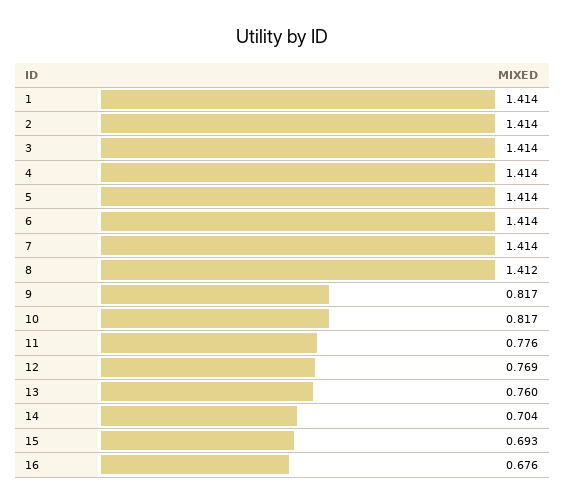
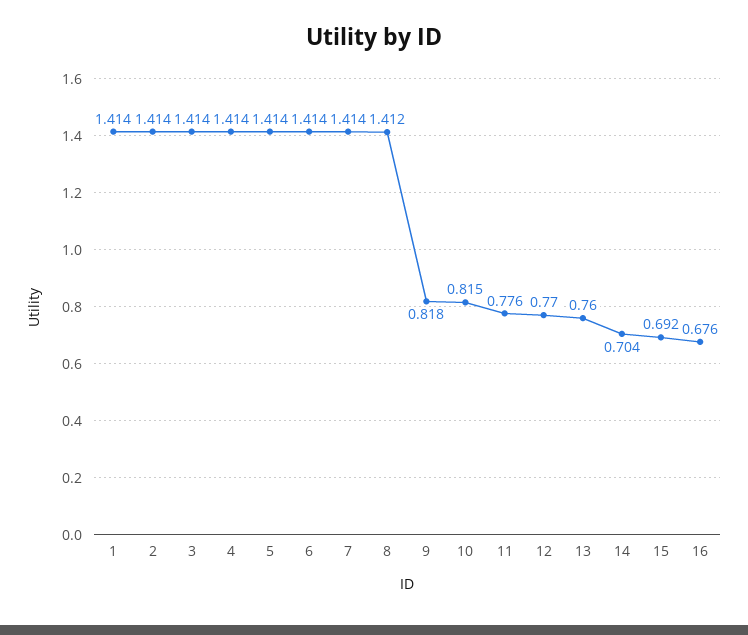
9: 0.817 -> 0.818
10: 0.817 -> 0.815
12: 0.769 -> 0.77
15: 0.693 -> 0.692

